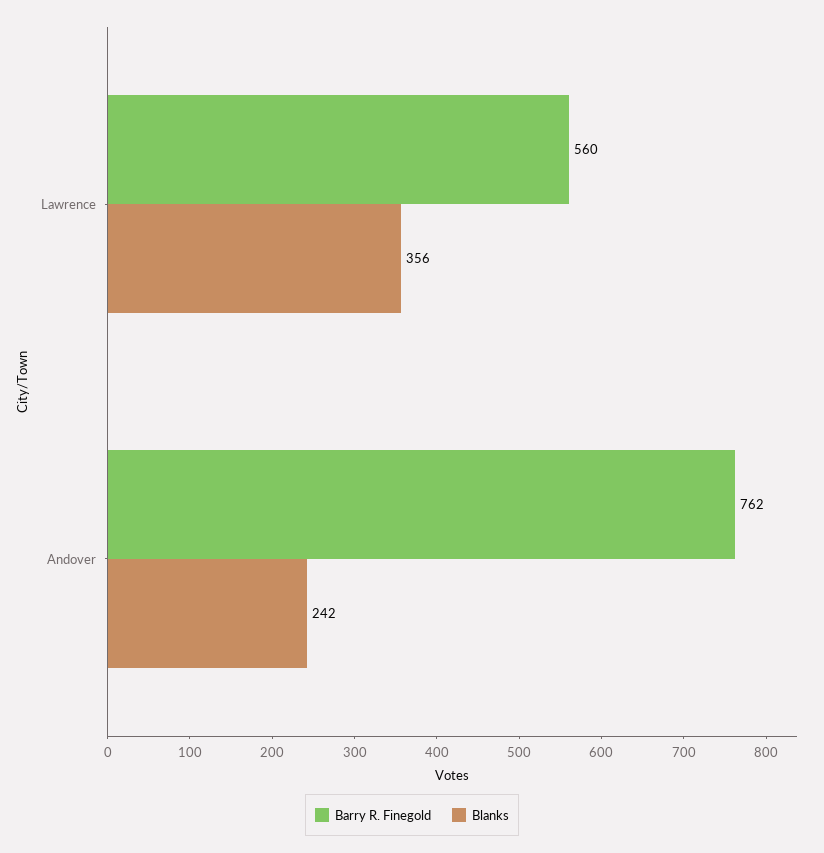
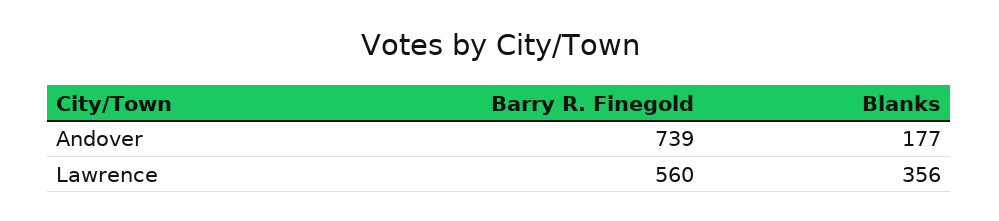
Barry R. Finegold, Andover: 762 -> 739
Blanks, Andover: 242 -> 177

